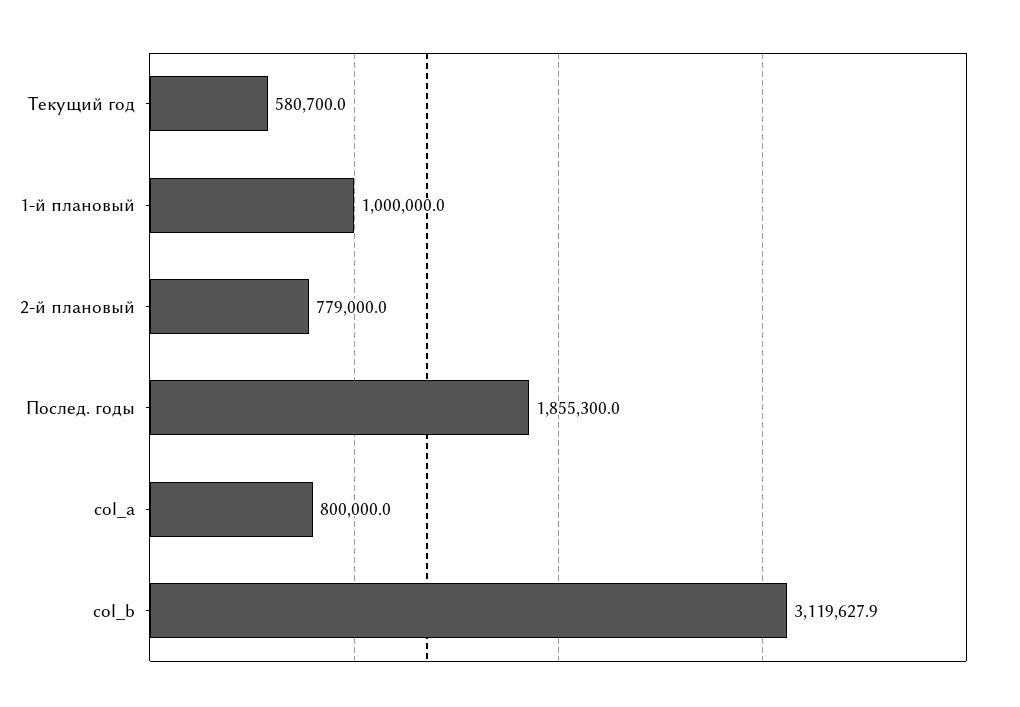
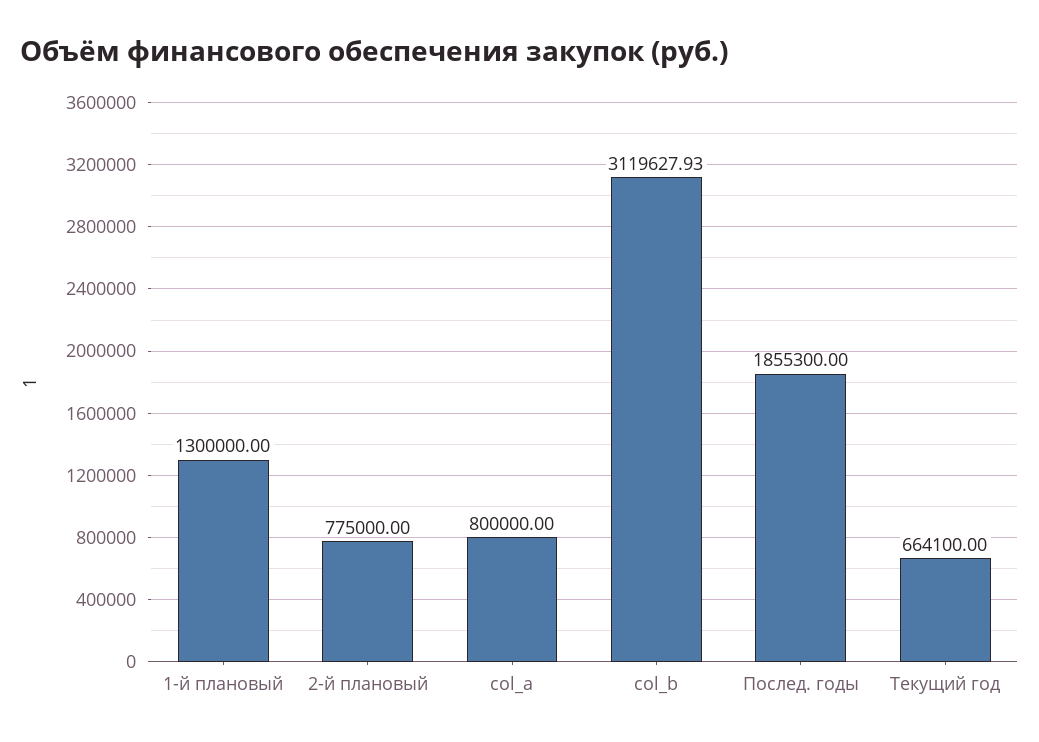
Текущий год: 580700 -> 664100
1-й плановый: 1000000 -> 1300000
2-й плановый: 779000 -> 775000

